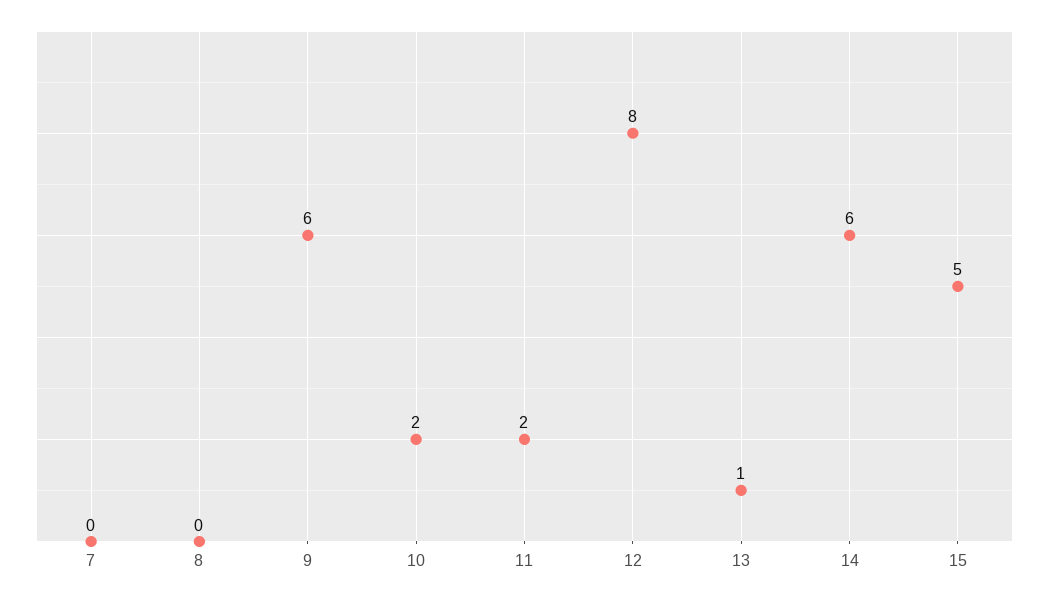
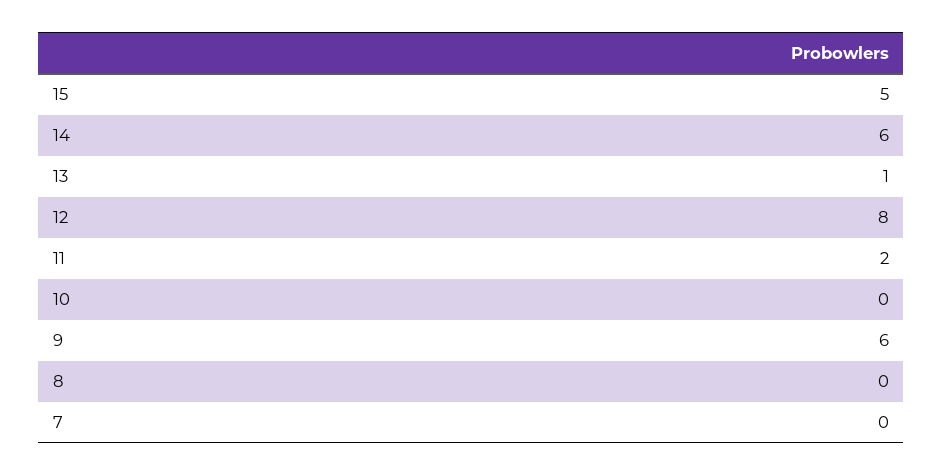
10: 2 -> 0

